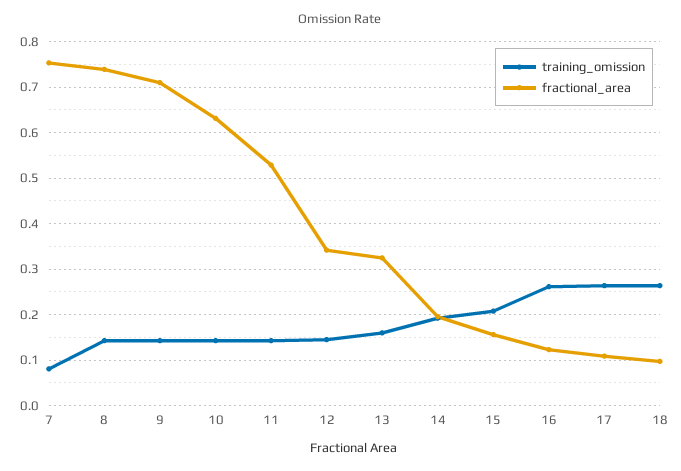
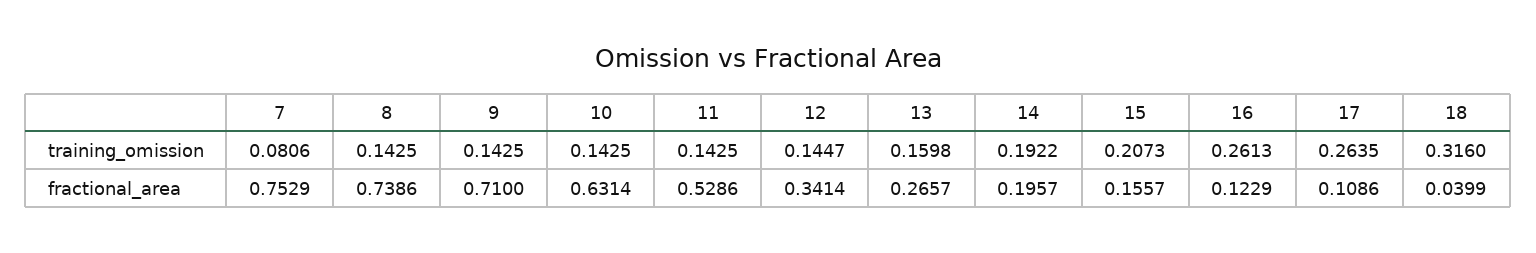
fractional_area, 13: 0.32 -> 0.2657
training_omission, 18: 0.26 -> 0.316
fractional_area, 18: 0.1 -> 0.0399

